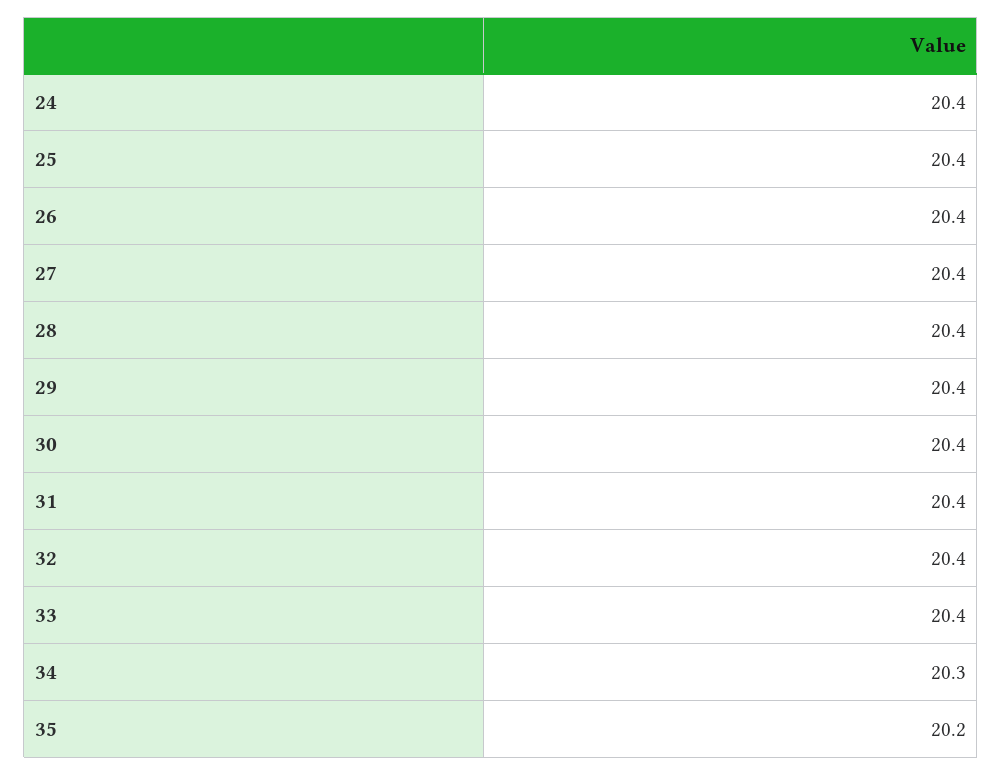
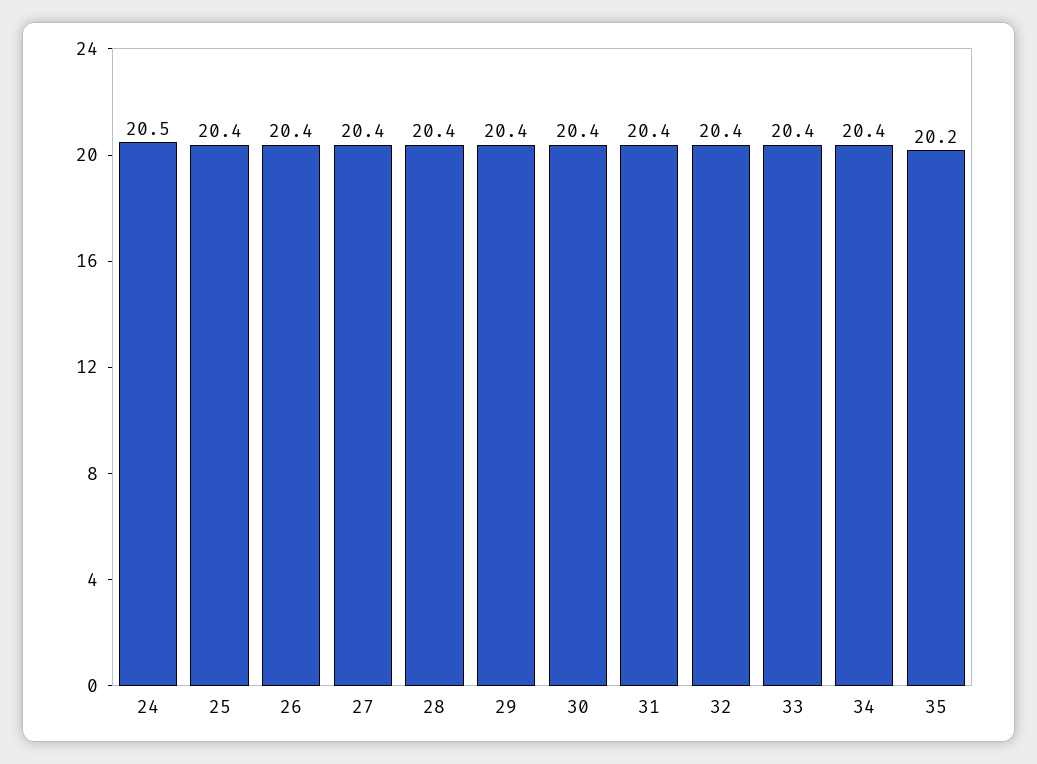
24: 20.4 -> 20.5
34: 20.3 -> 20.4

